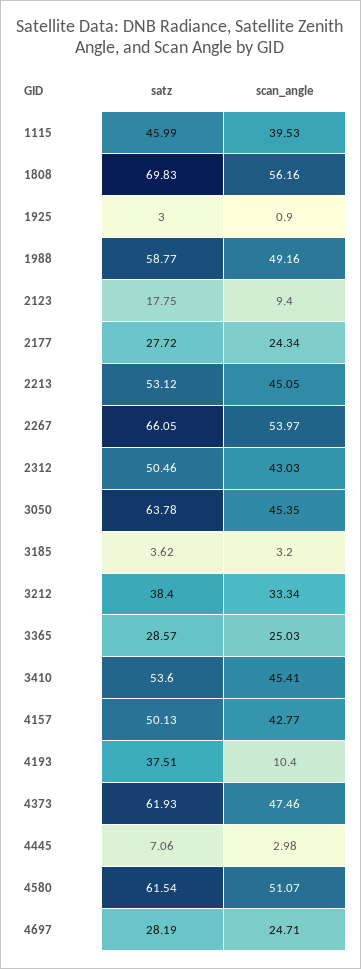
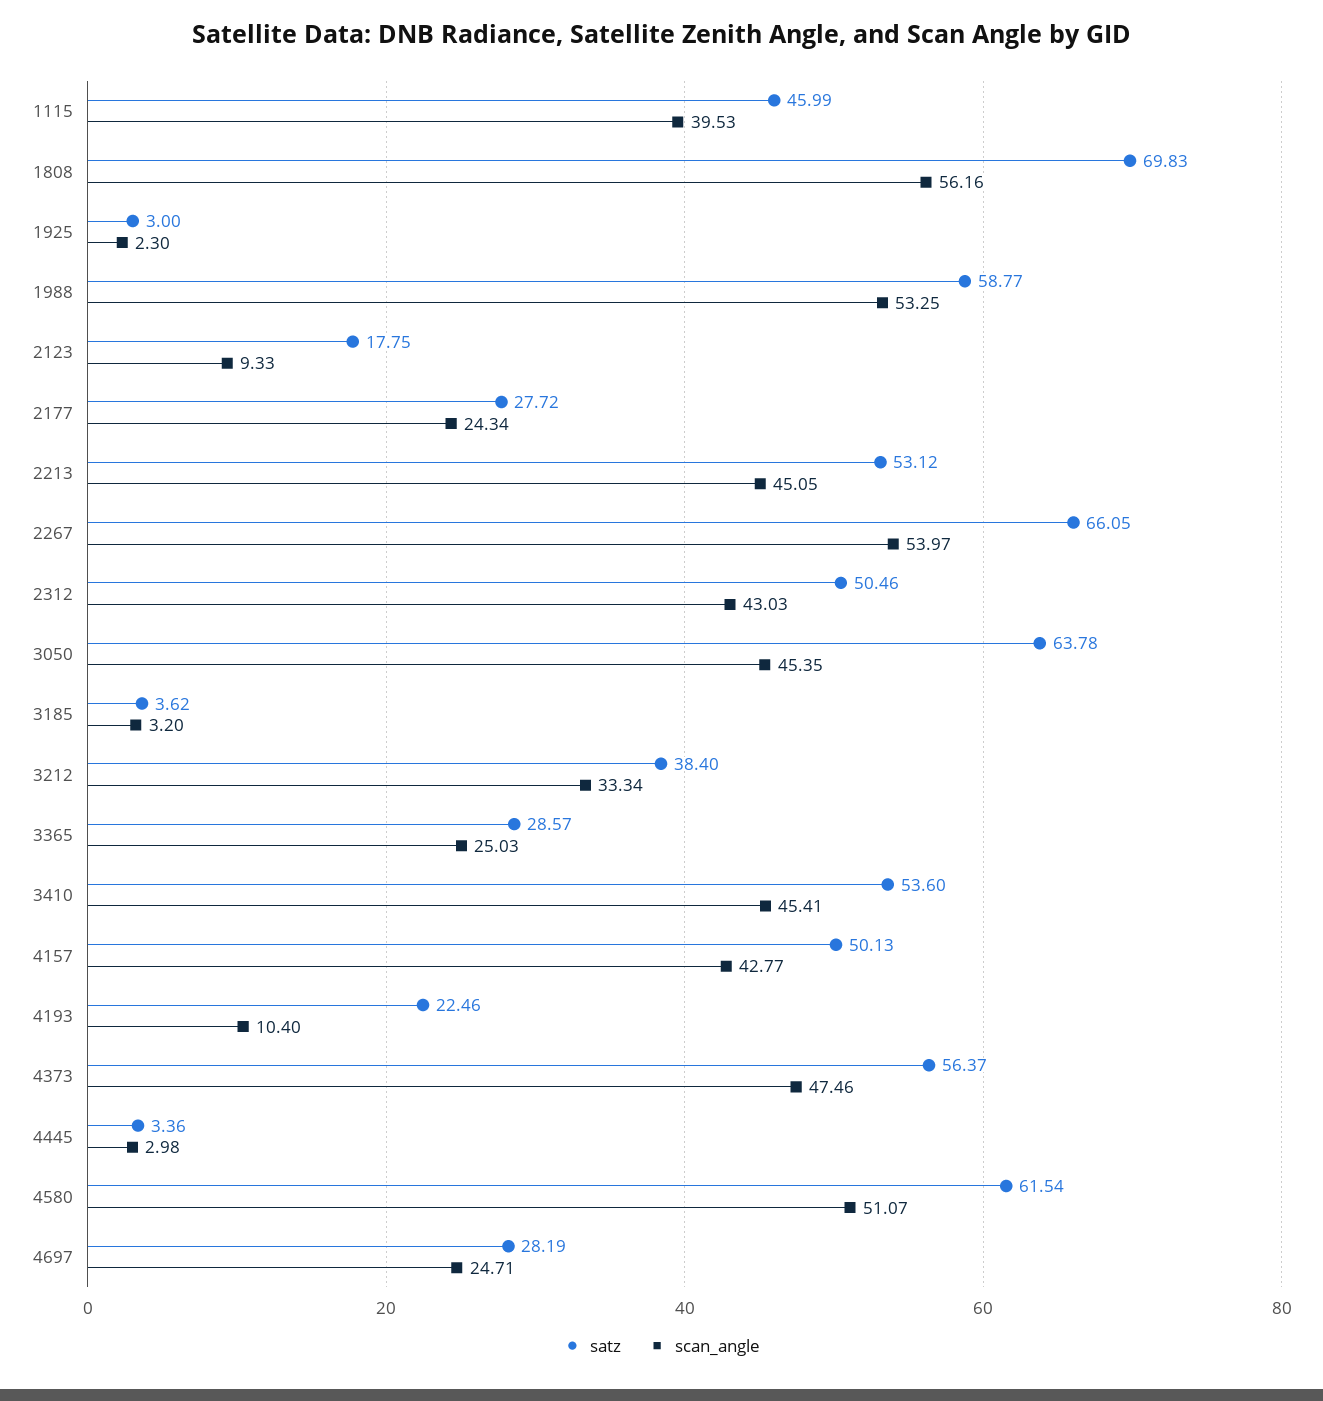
scan_angle, 1925: 0.9 -> 2.3
scan_angle, 1988: 49.16 -> 53.25
scan_angle, 2123: 9.4 -> 9.33
satz, 4193: 37.51 -> 22.46
satz, 4373: 61.93 -> 56.37
satz, 4445: 7.06 -> 3.36

